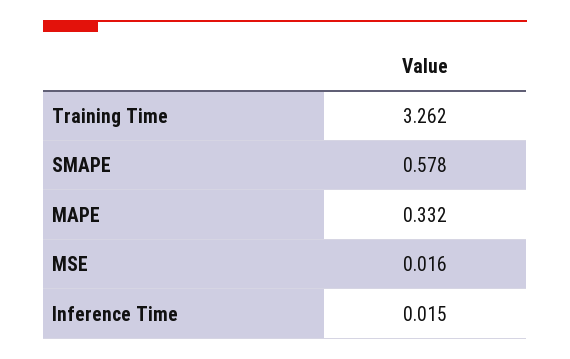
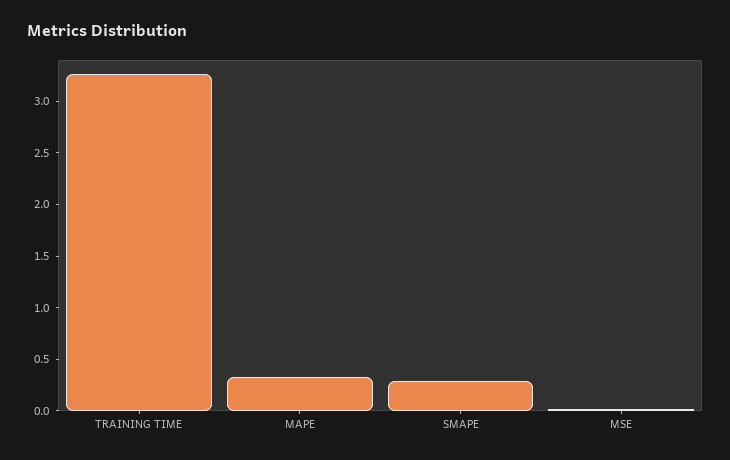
SMAPE: 0.578 -> 0.3
Inference Time: 0.015 -> none

